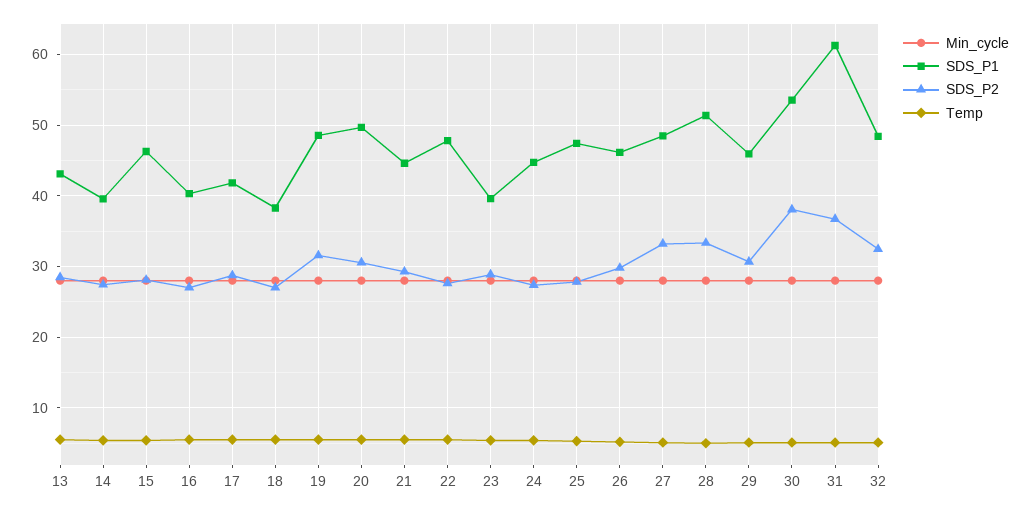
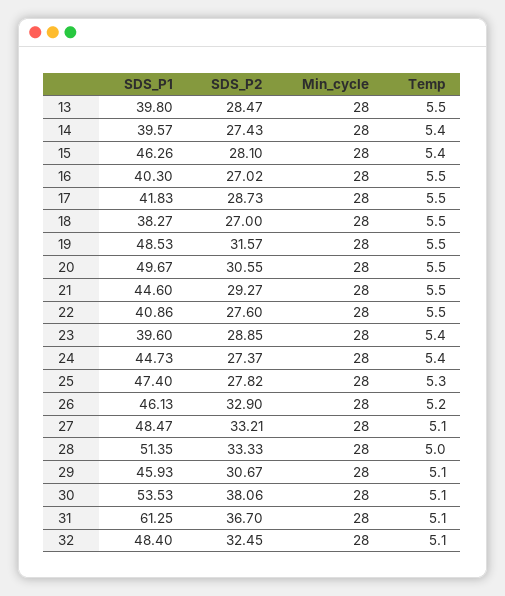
SDS_P1, 13: 43 -> 39.8
SDS_P1, 22: 48 -> 40.86
SDS_P2, 26: 30 -> 32.9

